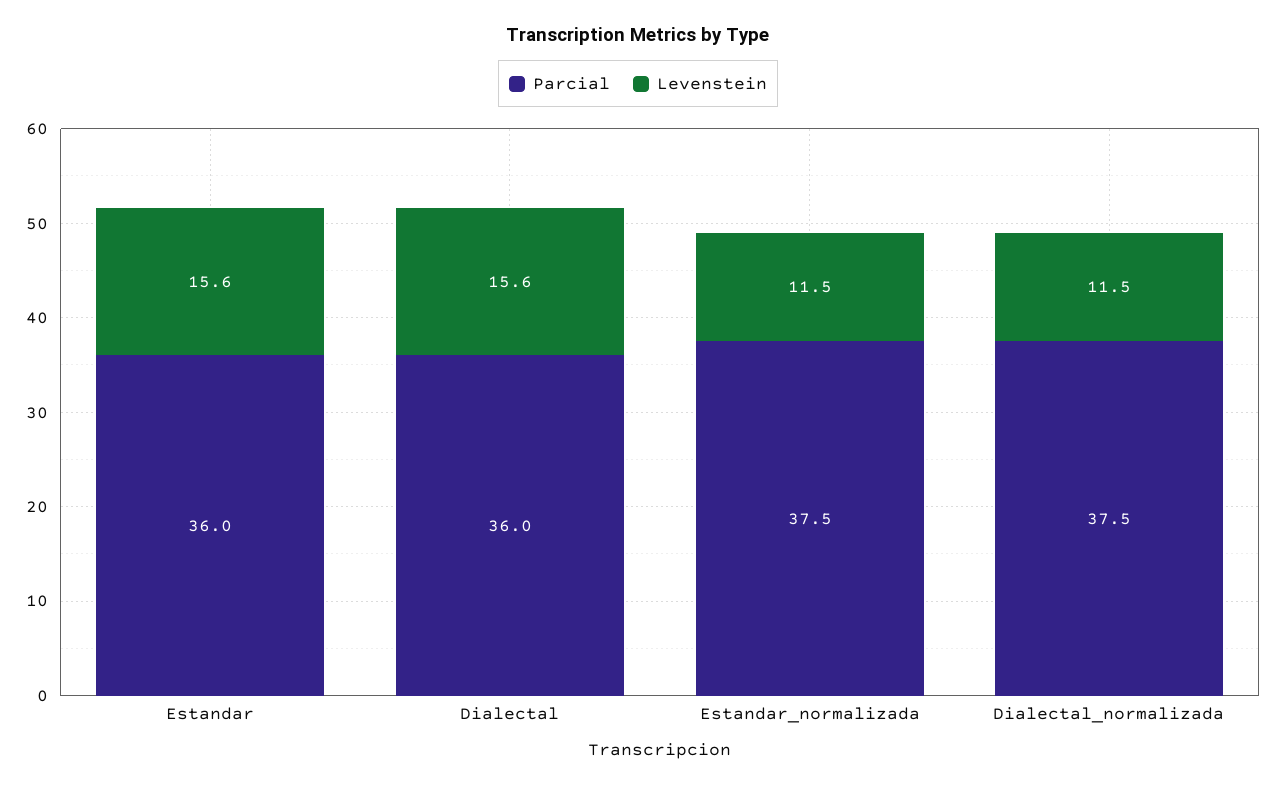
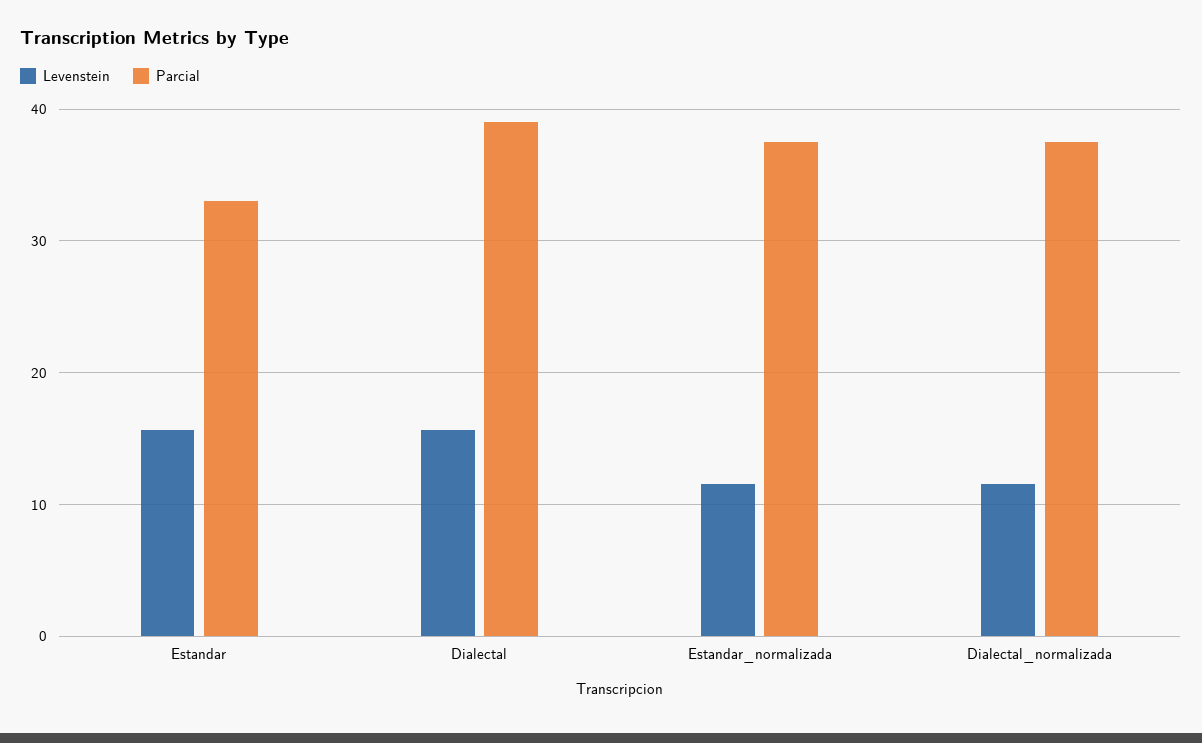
Parcial, Estandar: 36 -> 33
Parcial, Dialectal: 36 -> 39

